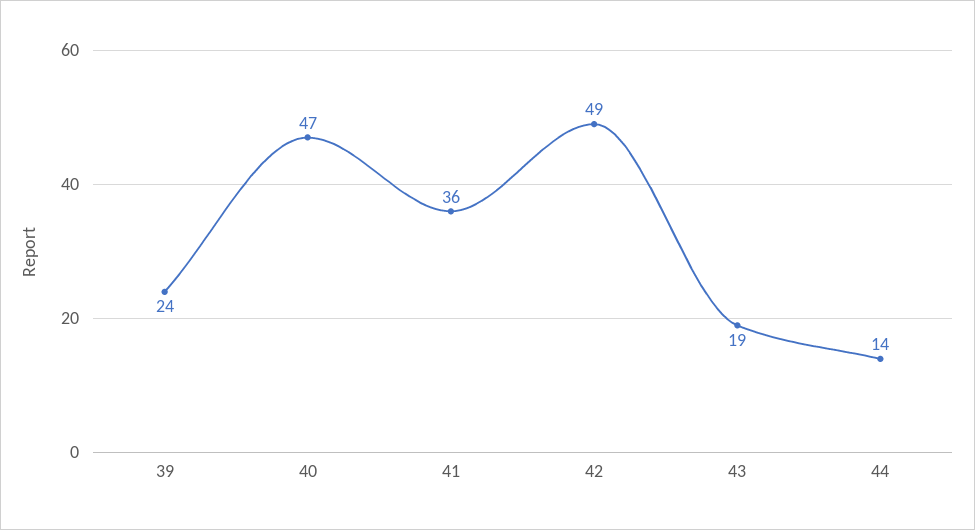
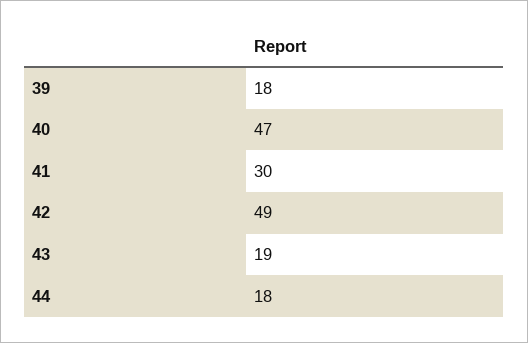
39: 24 -> 18
41: 36 -> 30
44: 14 -> 18

